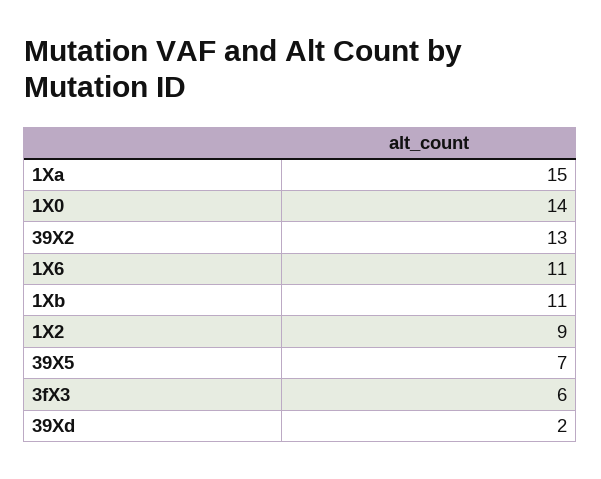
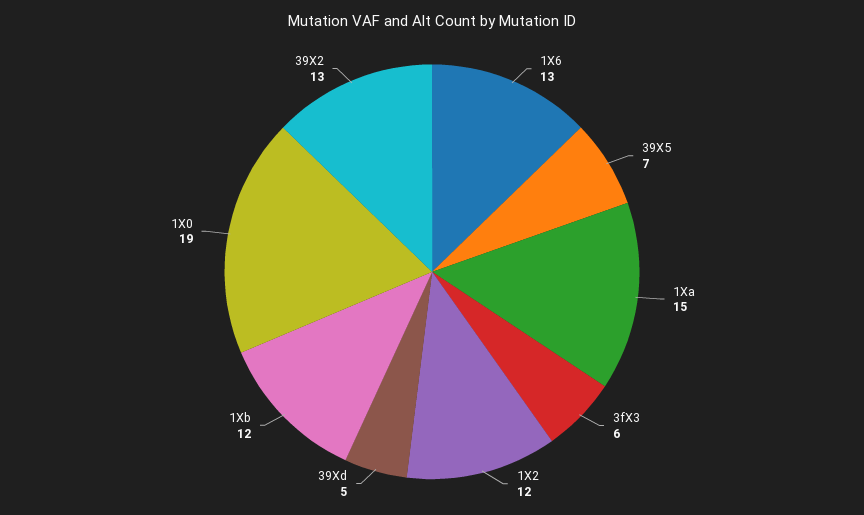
1X0: 14 -> 19
1X6: 11 -> 13
1Xb: 11 -> 12
1X2: 9 -> 12
39Xd: 2 -> 5

